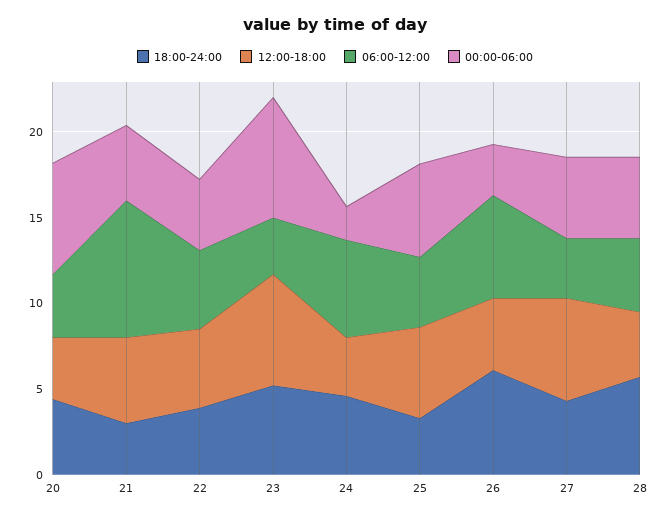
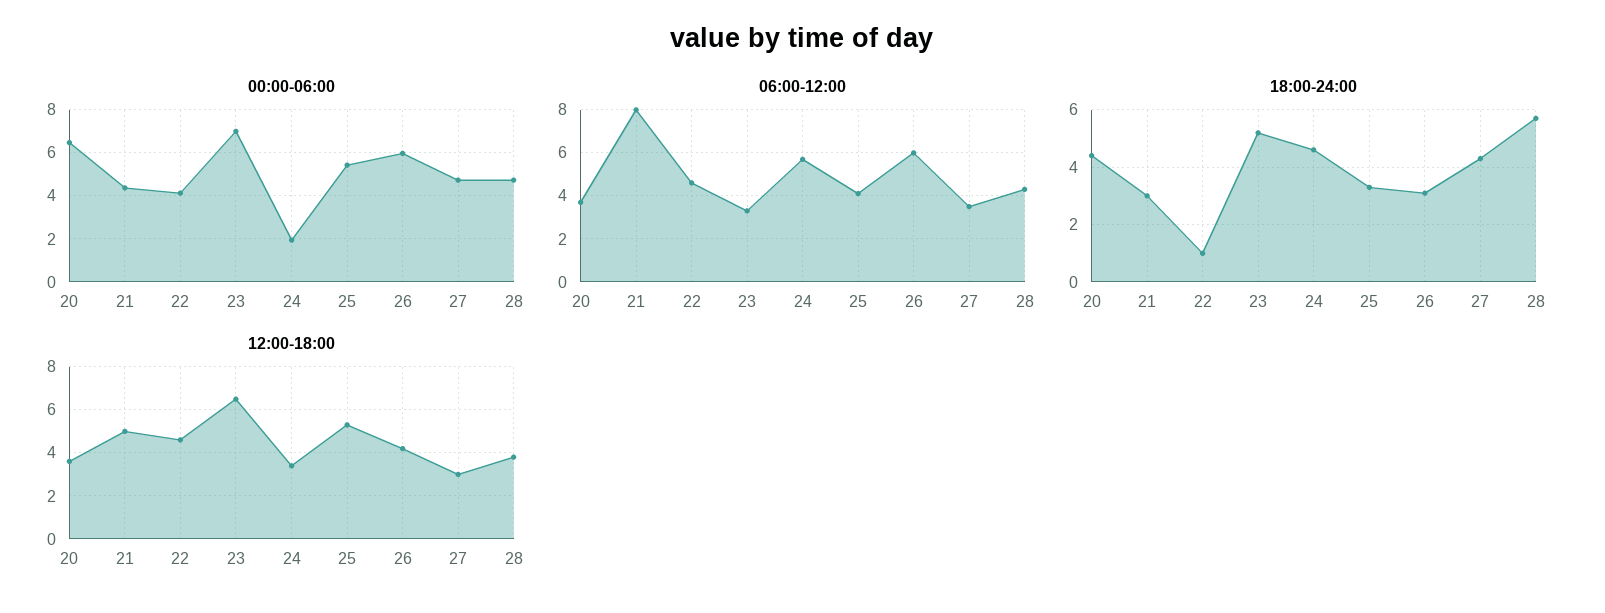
18:00-24:00, 22: 4 -> 1
18:00-24:00, 26: 6 -> 3
00:00-06:00, 26: 3 -> 6
12:00-18:00, 27: 6 -> 3

